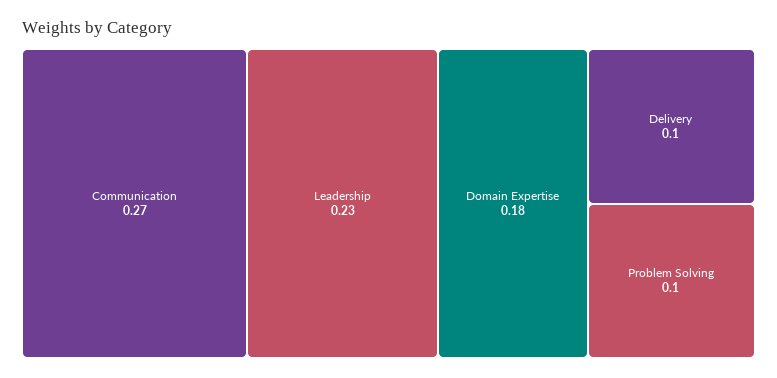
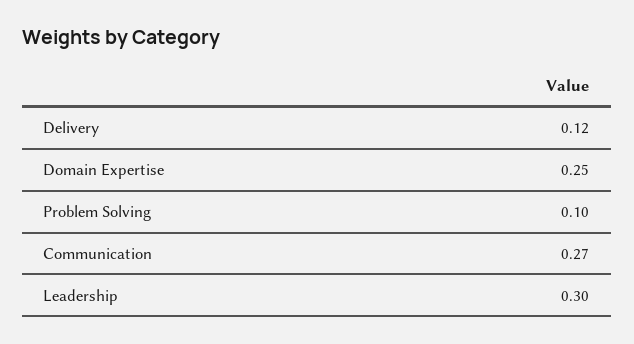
Leadership: 0.23 -> 0.3
Domain Expertise: 0.18 -> 0.25
Delivery: 0.1 -> 0.12

